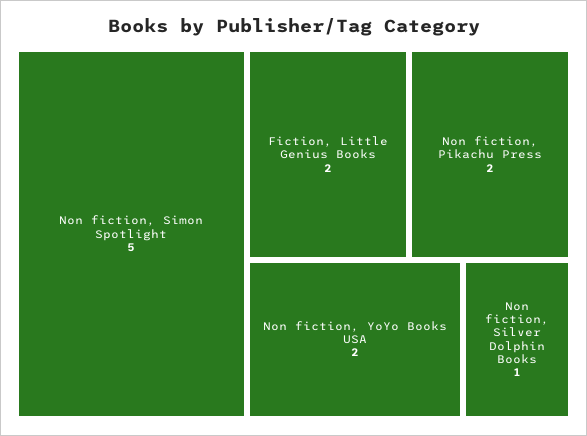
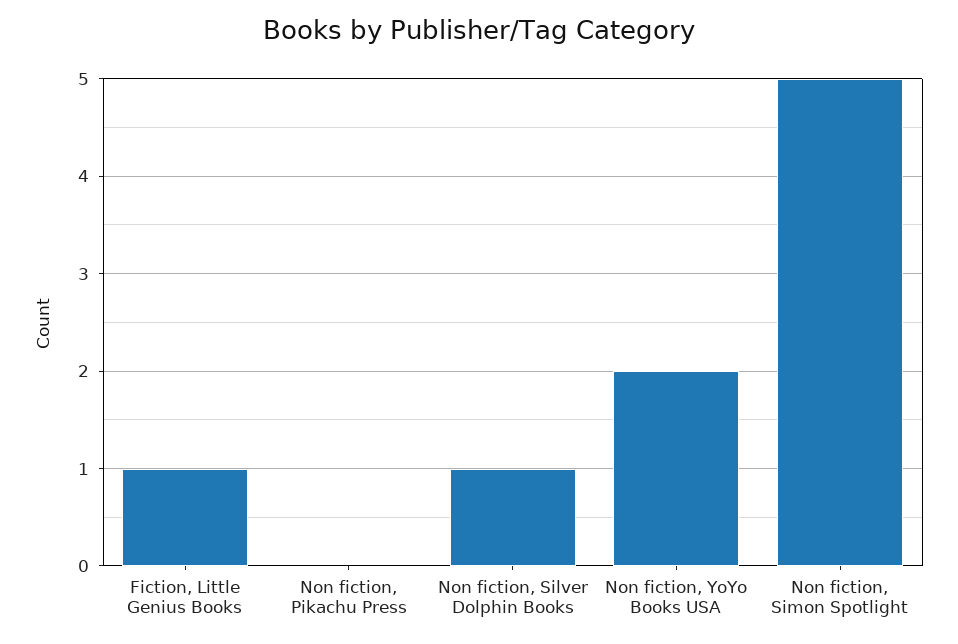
Fiction, Little Genius Books: 2 -> 1
Non fiction, Pikachu Press: 2 -> 0

